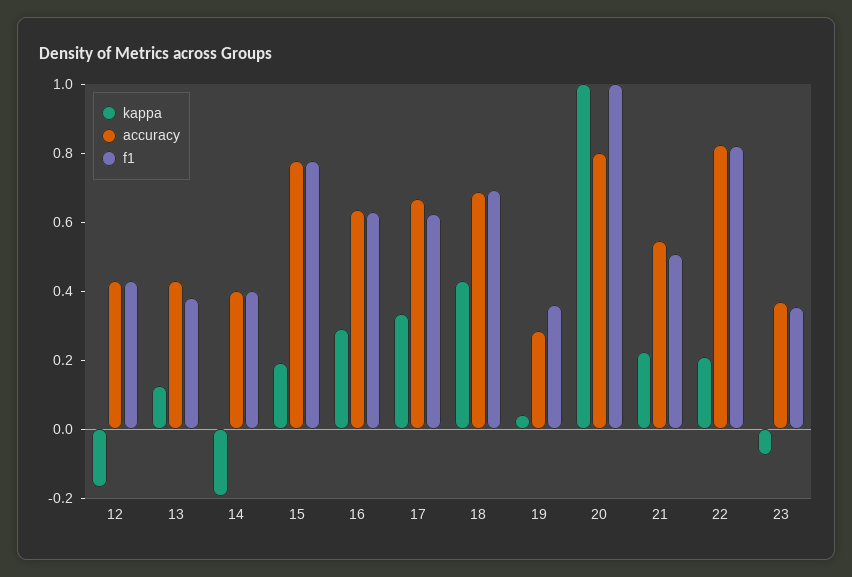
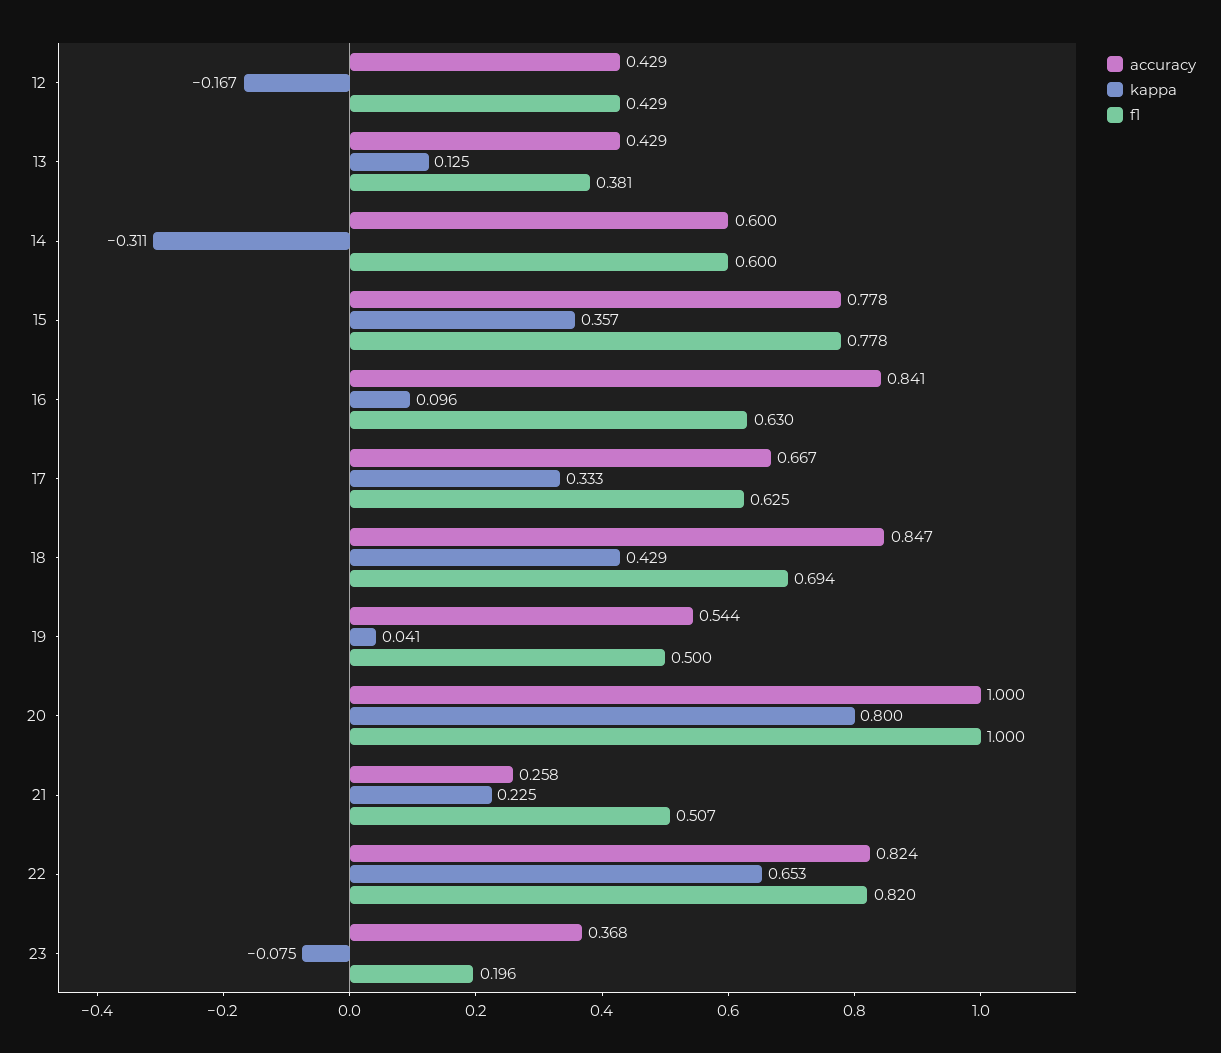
kappa, 14: -0.2 -> -0.311
accuracy, 14: 0.4 -> 0.6
f1, 14: 0.4 -> 0.6
kappa, 15: 0.2 -> 0.357
kappa, 16: 0.3 -> 0.096
accuracy, 16: 0.65 -> 0.841
accuracy, 18: 0.7 -> 0.847
accuracy, 19: 0.3 -> 0.544
f1, 19: 0.35 -> 0.5
kappa, 20: 1 -> 0.8
accuracy, 20: 0.8 -> 1
accuracy, 21: 0.55 -> 0.258
kappa, 22: 0.2 -> 0.653
f1, 23: 0.35 -> 0.196

